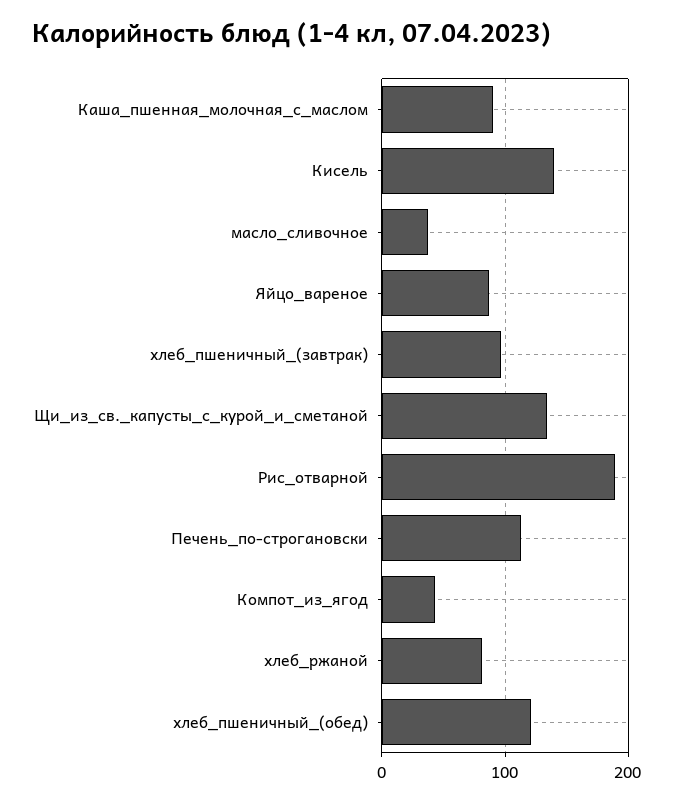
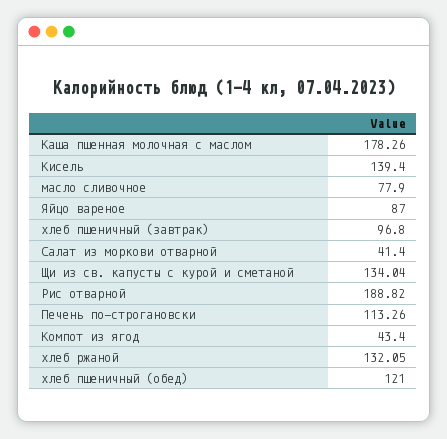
Каша_пшенная_молочная_с_маслом: 90 -> 178.26
масло_сливочное: 40 -> 77.9
хлеб_ржаной: 80 -> 132.05
Салат из моркови отварной: none -> 41.4

